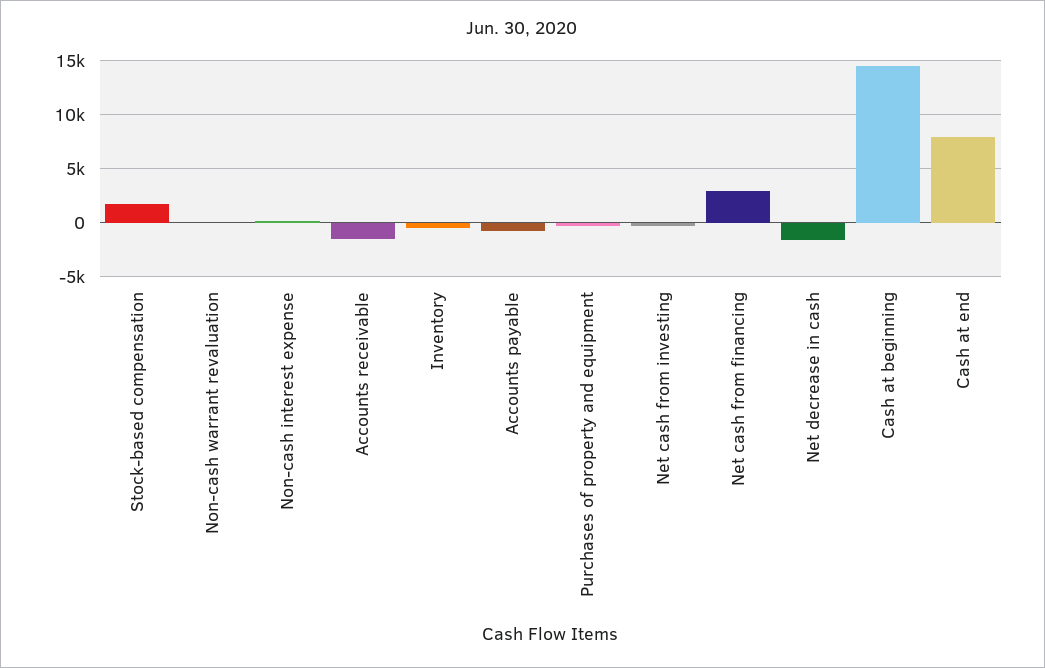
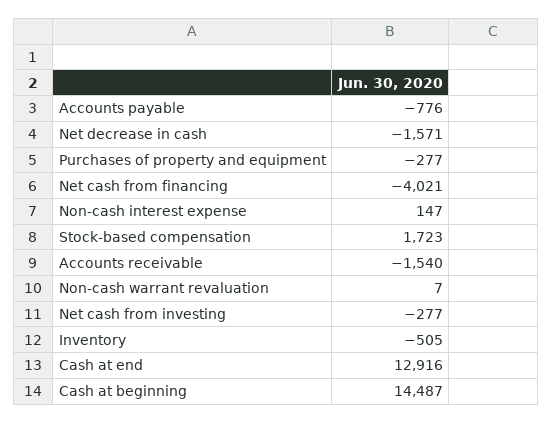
Net cash from financing: 3000 -> -4021
Cash at end: 8000 -> 12916

